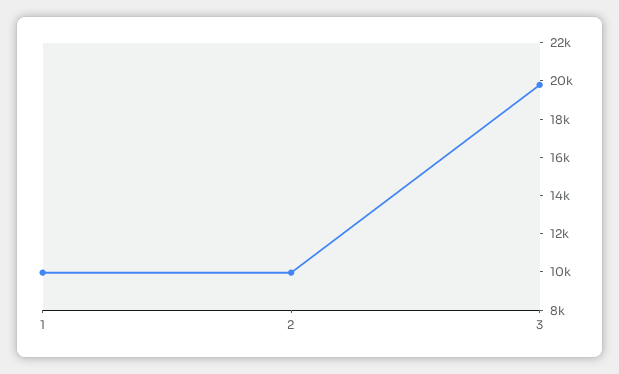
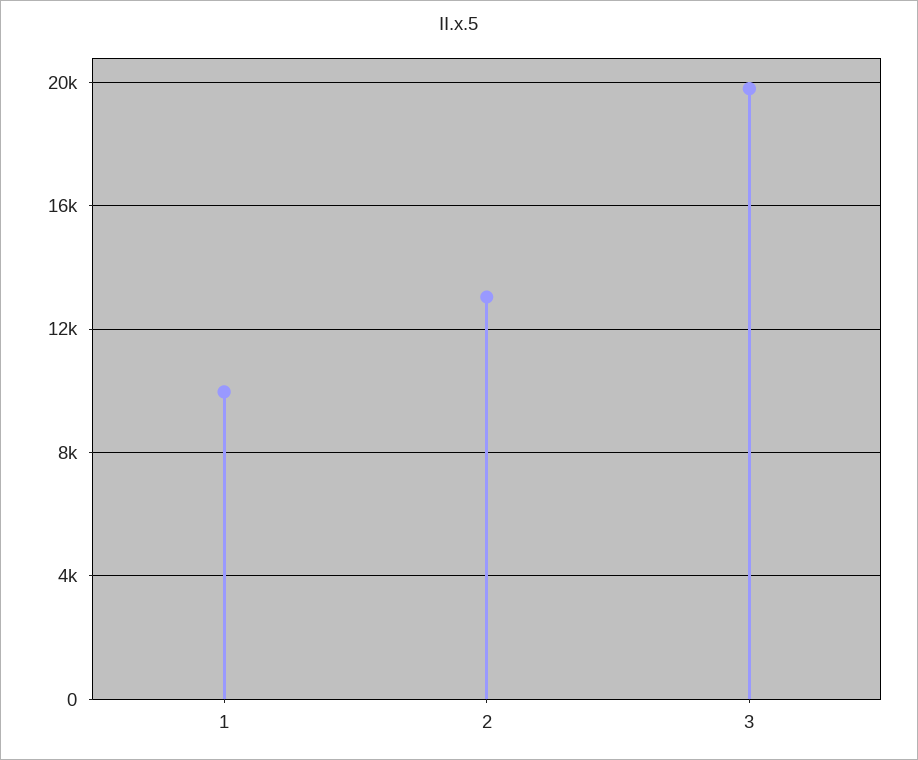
2: 10000 -> 13000

